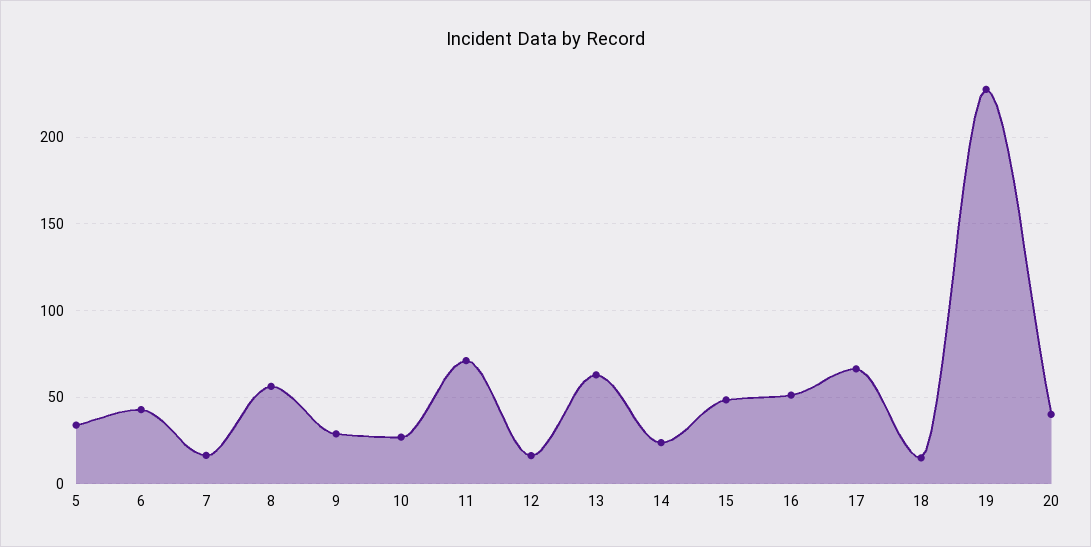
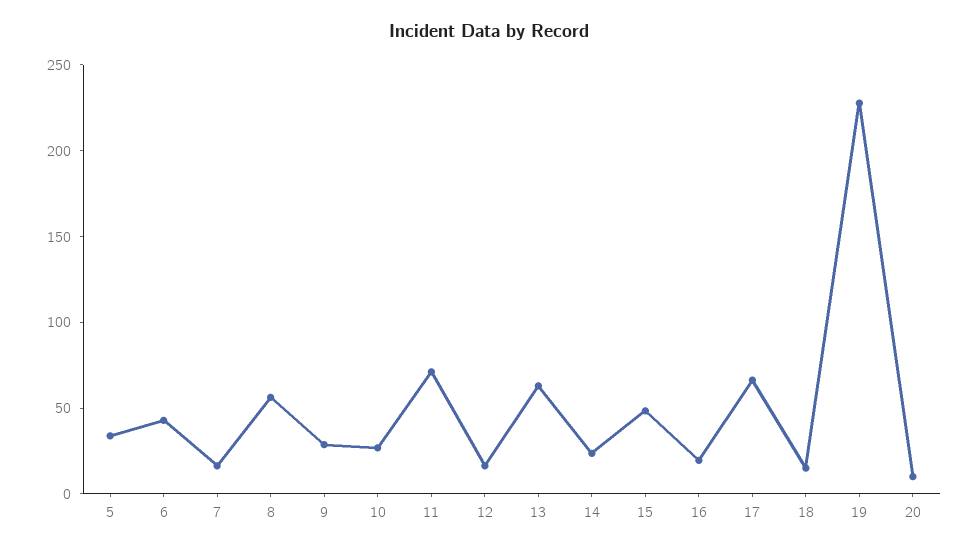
16: 50 -> 20
20: 40 -> 10

